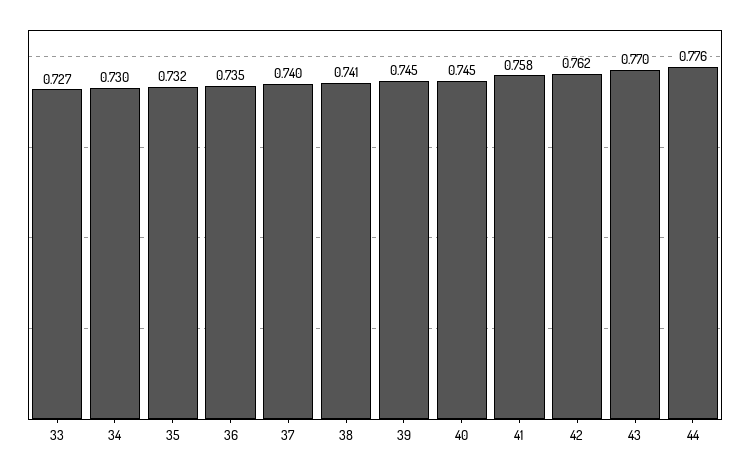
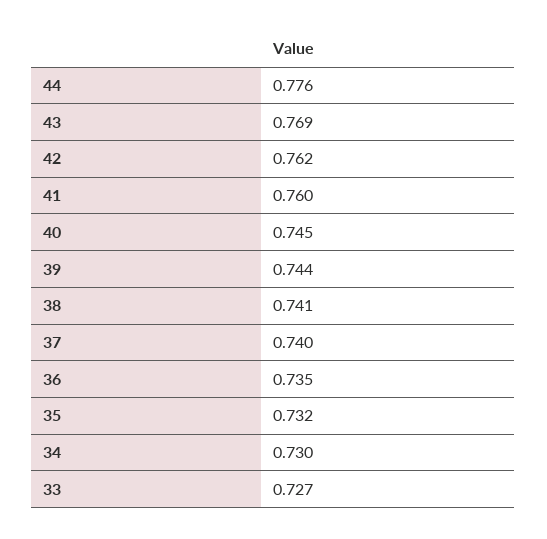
39: 0.745 -> 0.744
41: 0.758 -> 0.76
43: 0.77 -> 0.769

